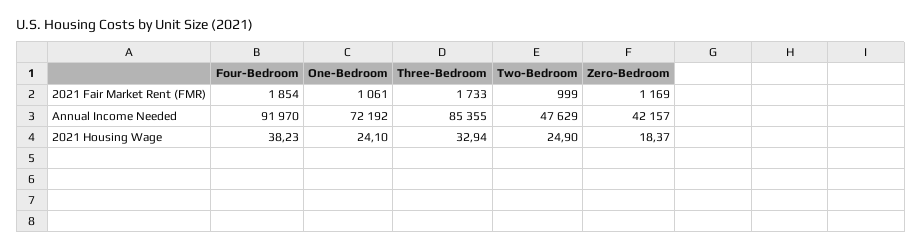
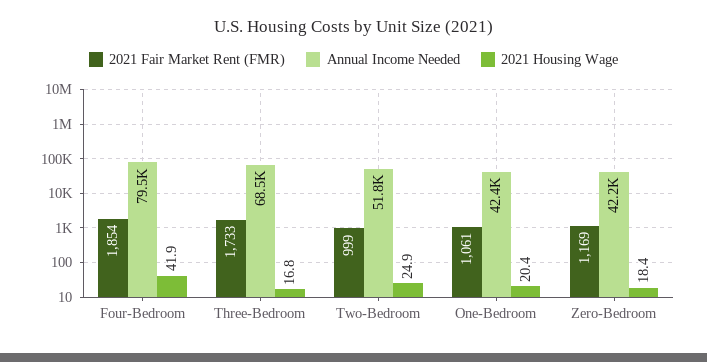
Annual Income Needed, Four-Bedroom: 91970 -> 79500
Annual Income Needed, One-Bedroom: 72192 -> 42400
Annual Income Needed, Three-Bedroom: 85355 -> 68500
Annual Income Needed, Two-Bedroom: 47629 -> 51800
2021 Housing Wage, Four-Bedroom: 38.23 -> 41.9
2021 Housing Wage, One-Bedroom: 24.1 -> 20.4
2021 Housing Wage, Three-Bedroom: 32.94 -> 16.8

